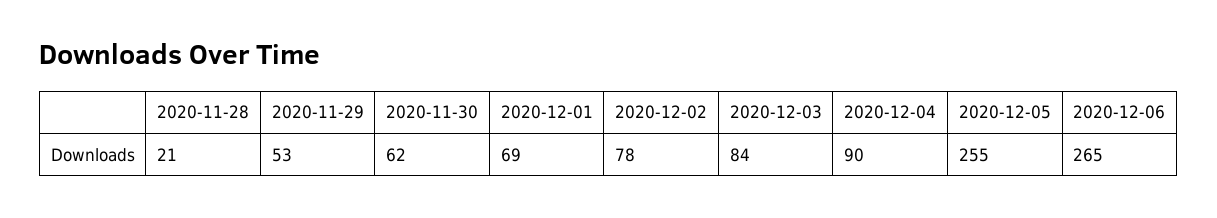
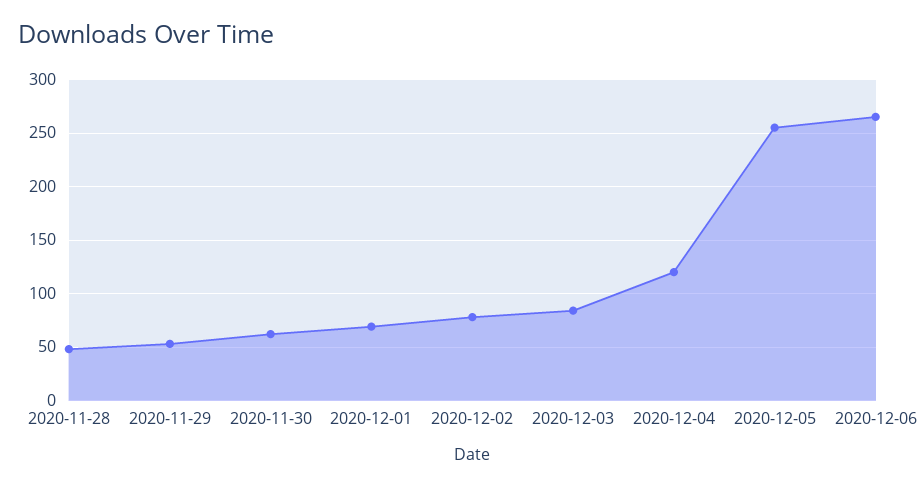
2020-11-28: 21 -> 50
2020-12-04: 90 -> 120

